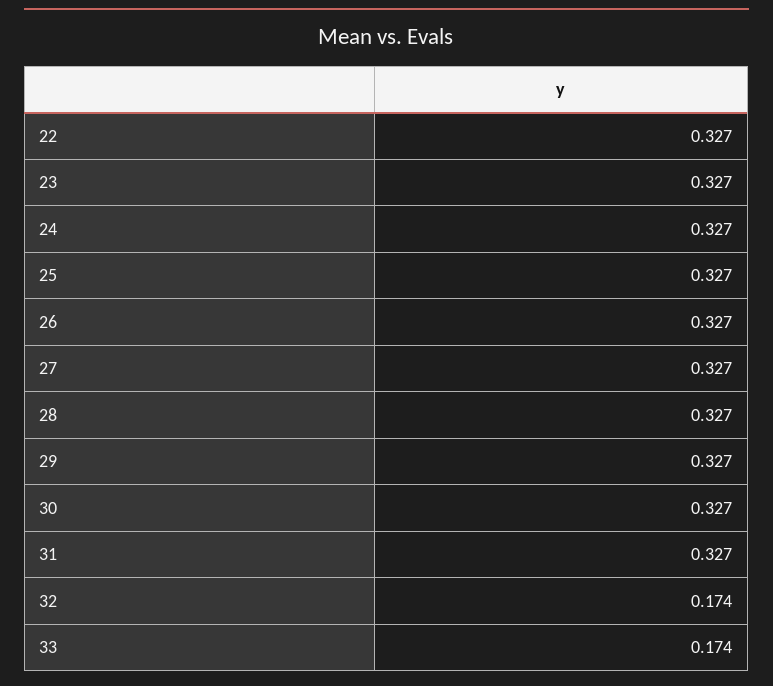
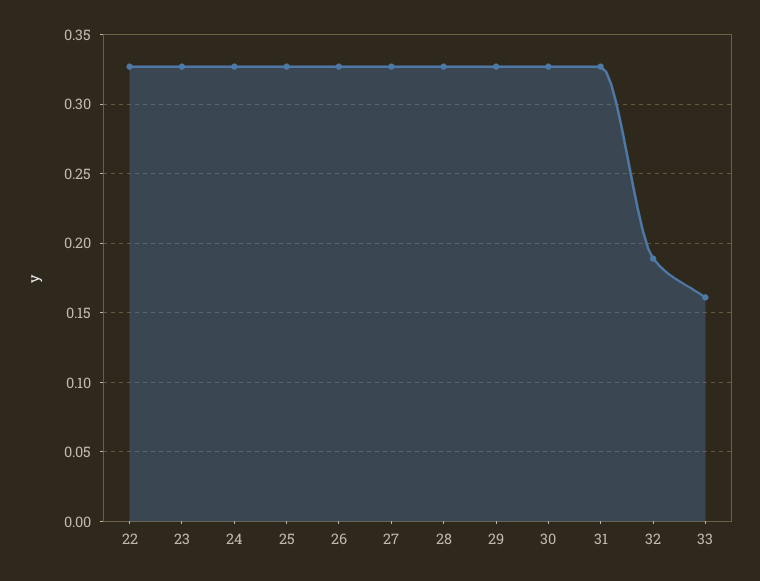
32: 0.174 -> 0.19
33: 0.174 -> 0.16

